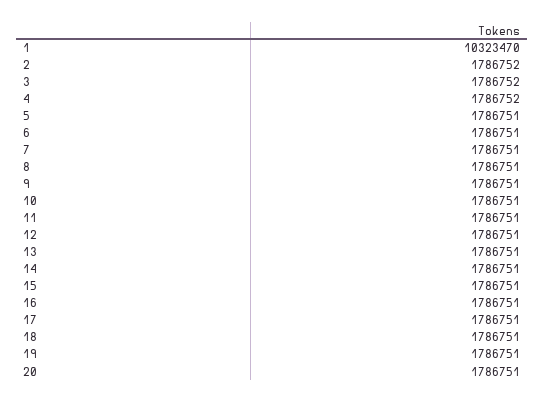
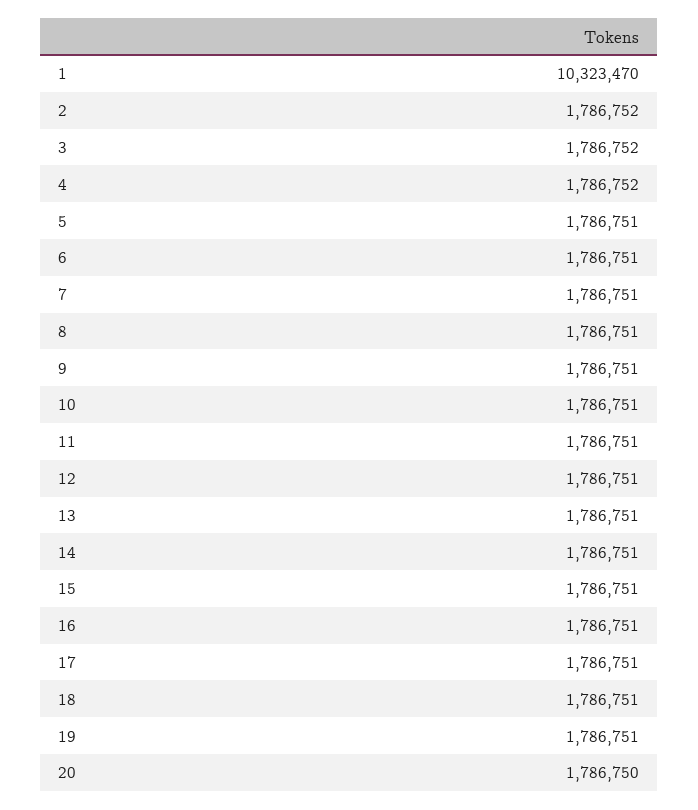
20: 1786751 -> 1786750

